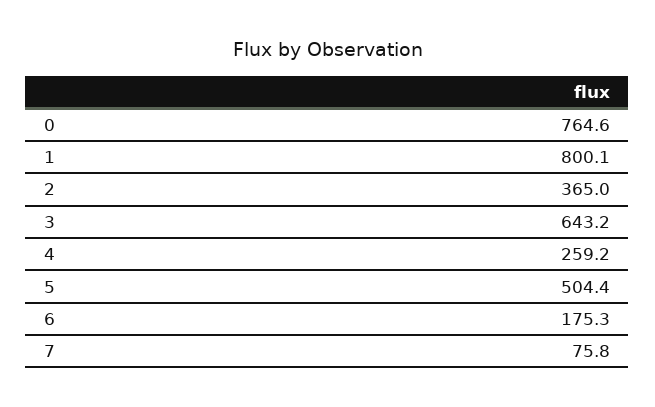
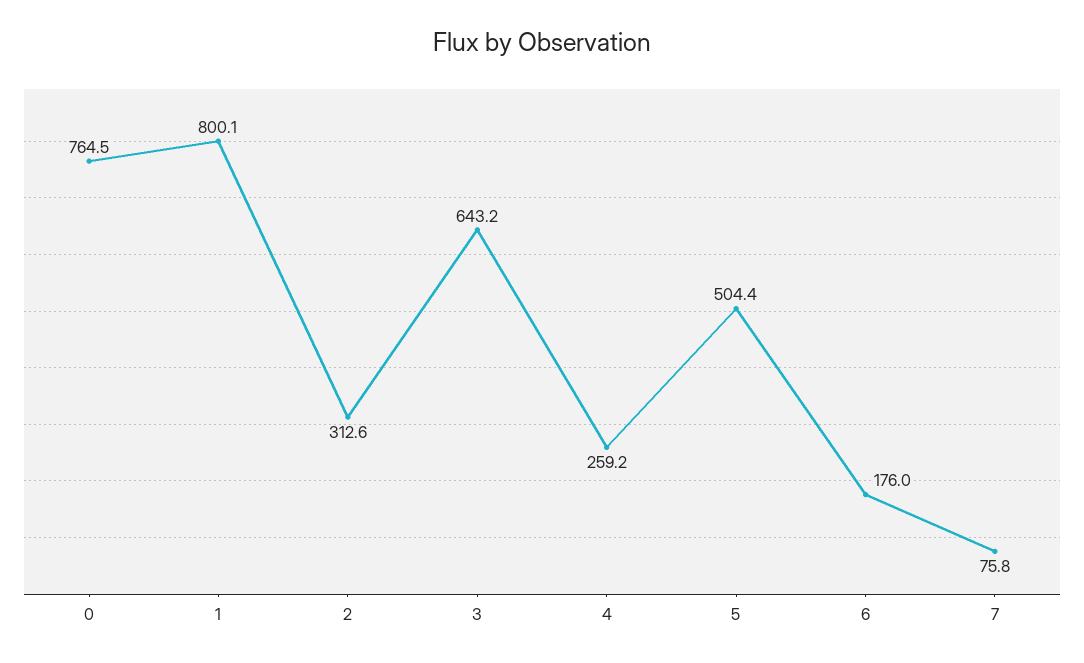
0: 764.6 -> 764.5
2: 365 -> 312.6
6: 175.3 -> 176

